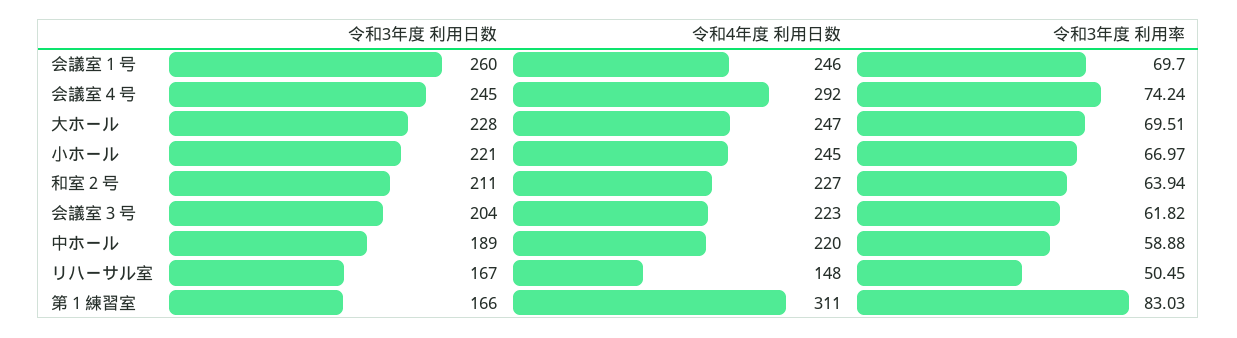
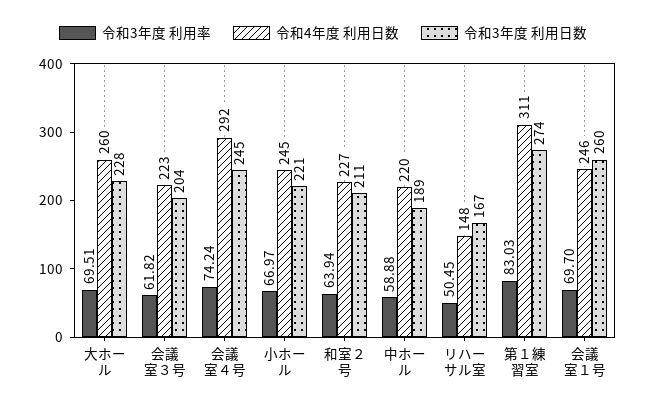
令和4年度 利用日数, 大ホール: 247 -> 260
令和3年度 利用日数, 第１練習室: 166 -> 274

